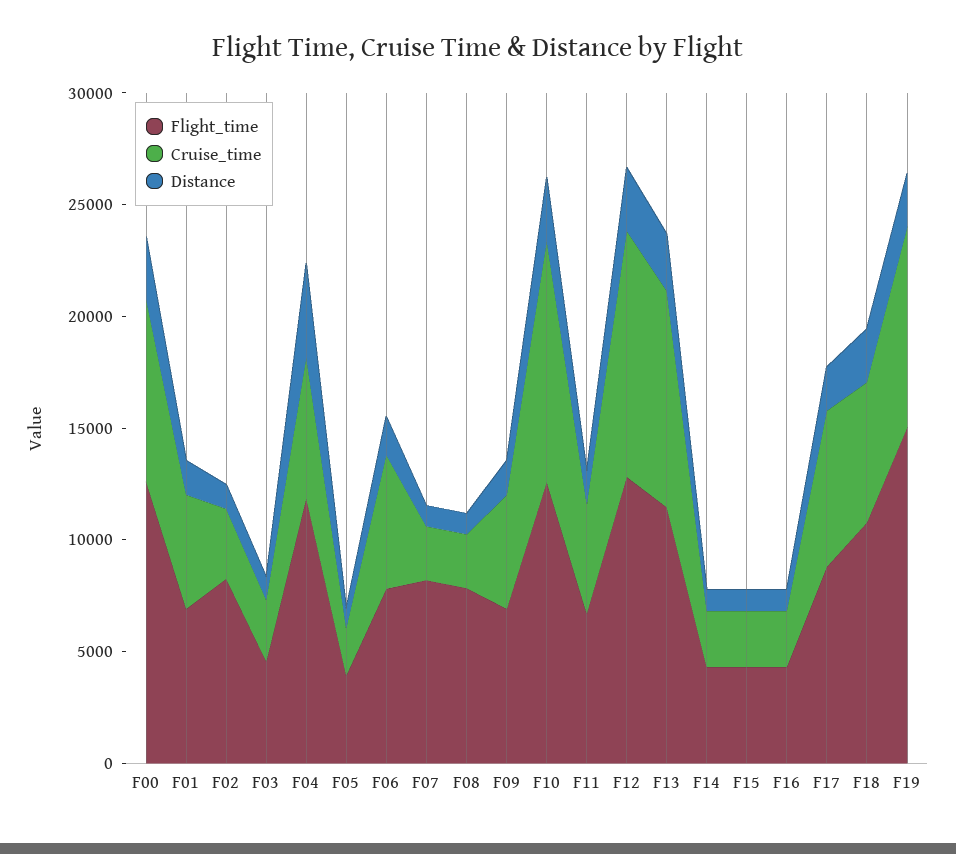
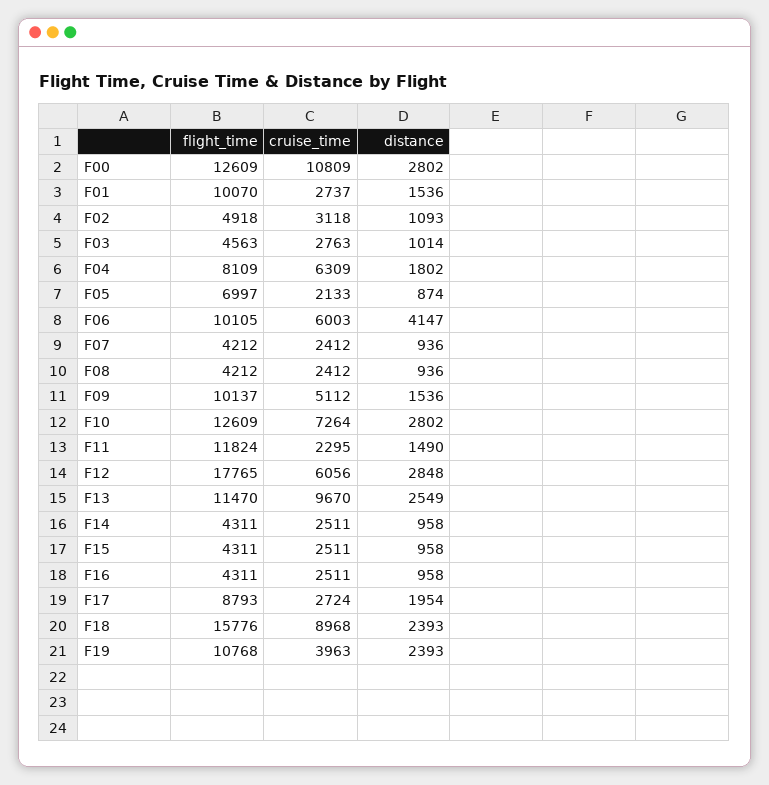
Cruise_time, F00: 8000 -> 10809
Flight_time, F01: 7000 -> 10070
Cruise_time, F01: 5000 -> 2737
Flight_time, F02: 8000 -> 4918
Flight_time, F04: 12000 -> 8109
Distance, F04: 4000 -> 1802
Flight_time, F05: 4000 -> 6997
Flight_time, F06: 8000 -> 10105
Distance, F06: 2000 -> 4147
Flight_time, F07: 8000 -> 4212
Flight_time, F08: 8000 -> 4212
Flight_time, F09: 7000 -> 10137
Cruise_time, F10: 11000 -> 7264
Flight_time, F11: 7000 -> 11824
Cruise_time, F11: 5000 -> 2295
Flight_time, F12: 13000 -> 17765
Cruise_time, F12: 11000 -> 6056
Cruise_time, F17: 7000 -> 2724
Flight_time, F18: 11000 -> 15776
Cruise_time, F18: 6000 -> 8968
Flight_time, F19: 15000 -> 10768
Cruise_time, F19: 9000 -> 3963

